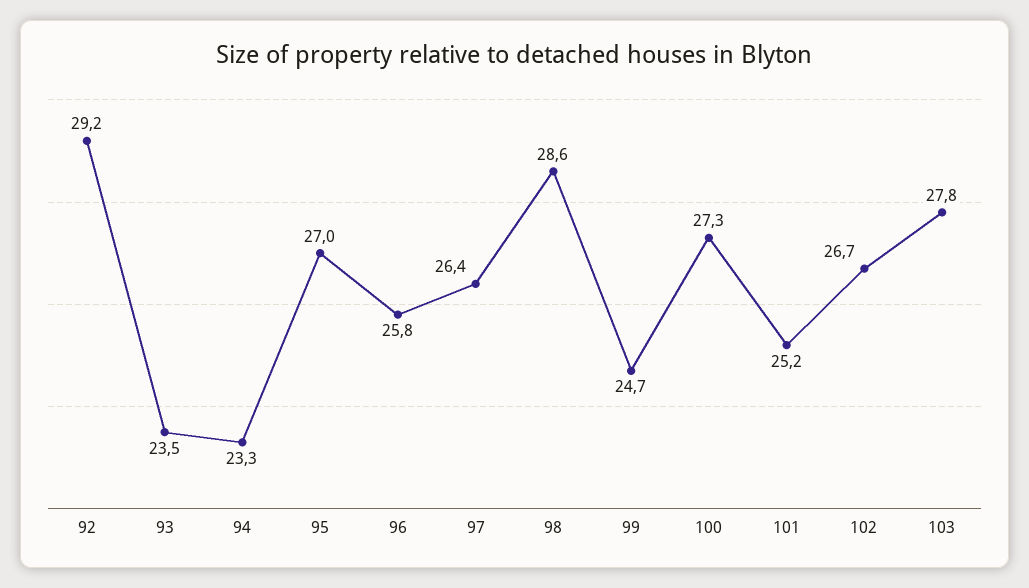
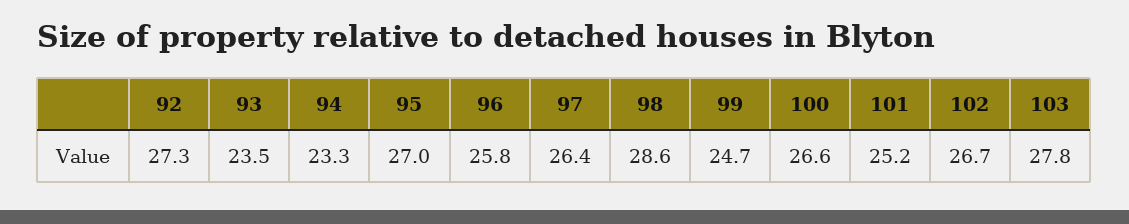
92: 29.2 -> 27.3
100: 27.3 -> 26.6

